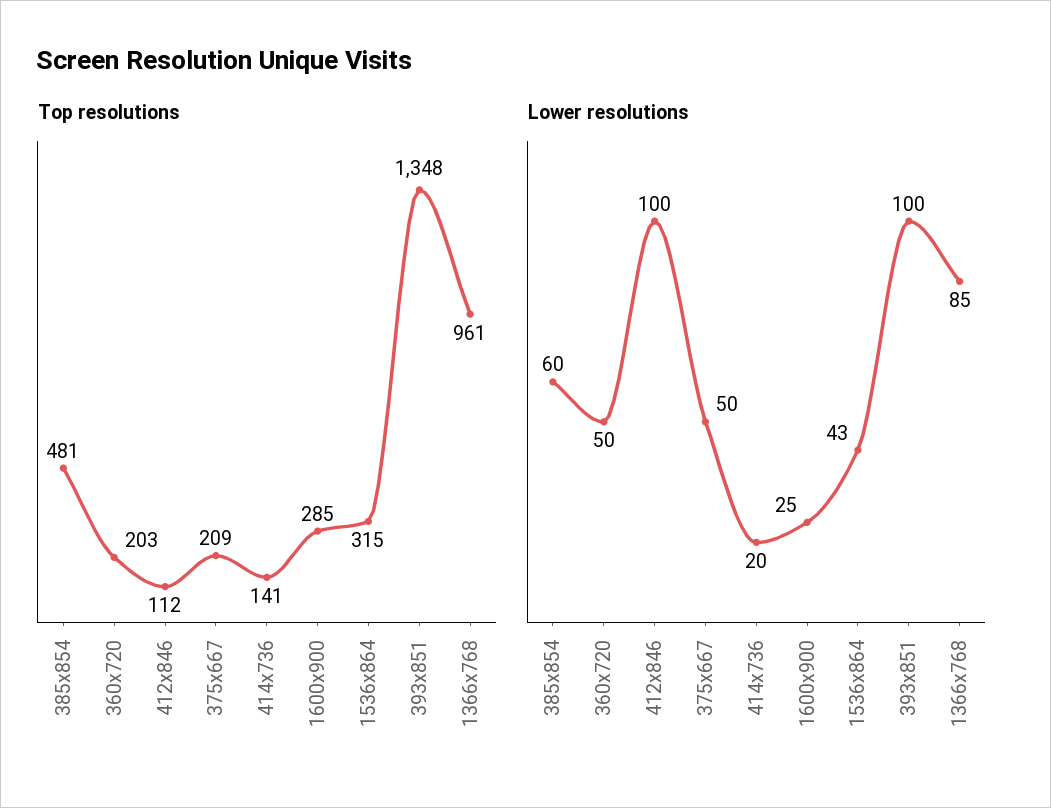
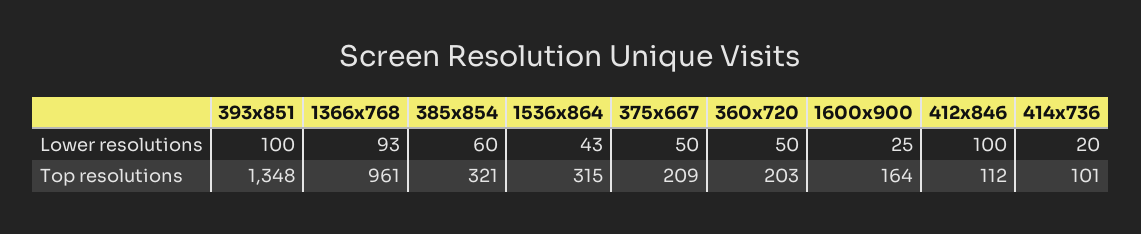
Top resolutions, 385x854: 481 -> 321
Top resolutions, 414x736: 141 -> 101
Top resolutions, 1600x900: 285 -> 164
Lower resolutions, 1366x768: 85 -> 93

